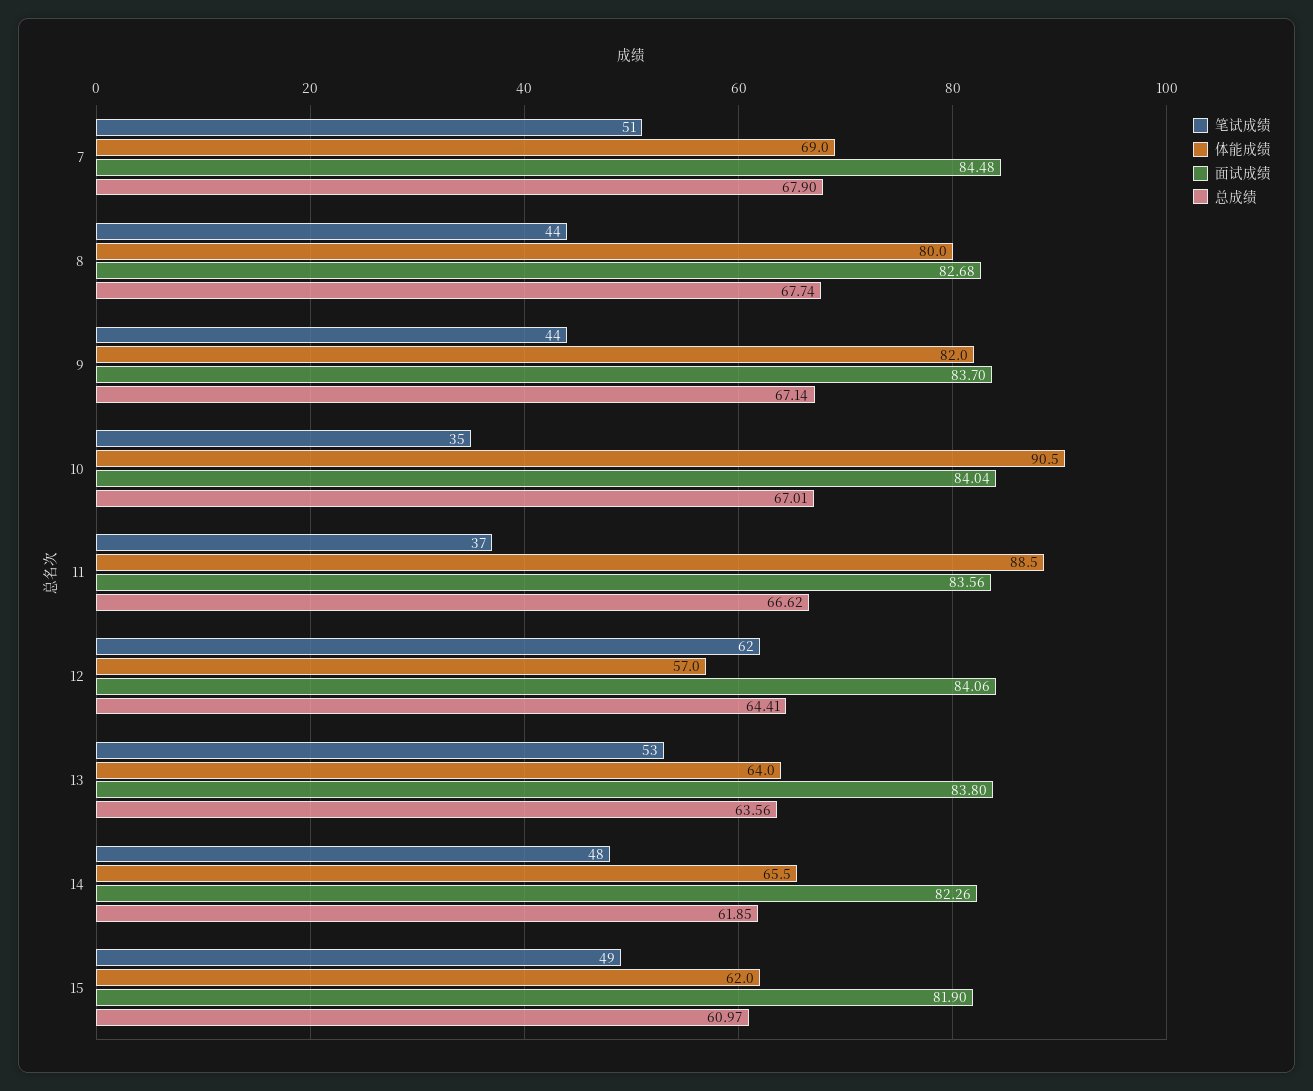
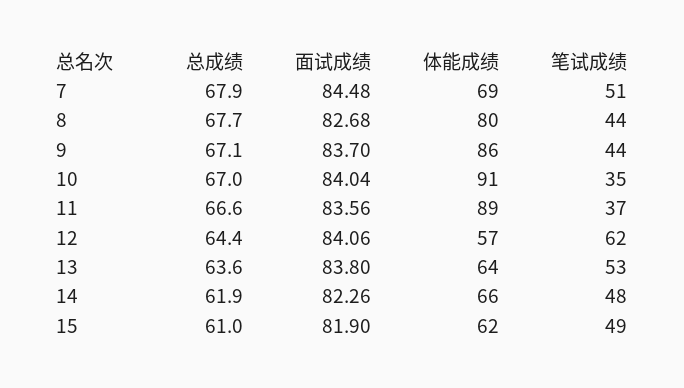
体能成绩, 9: 82 -> 86

